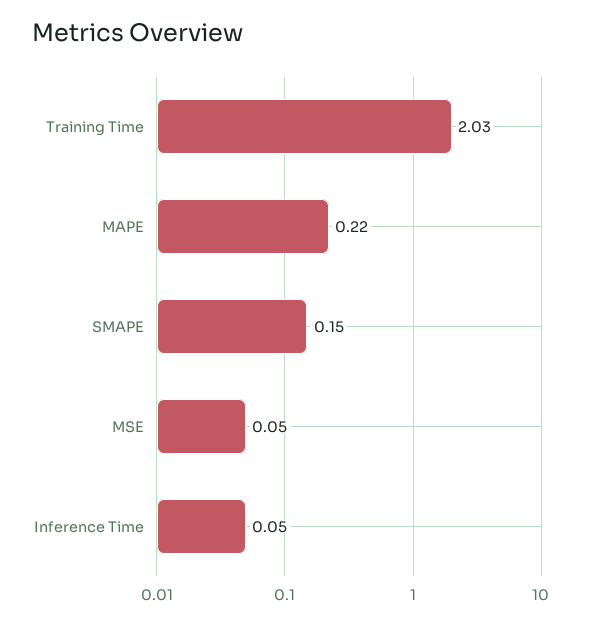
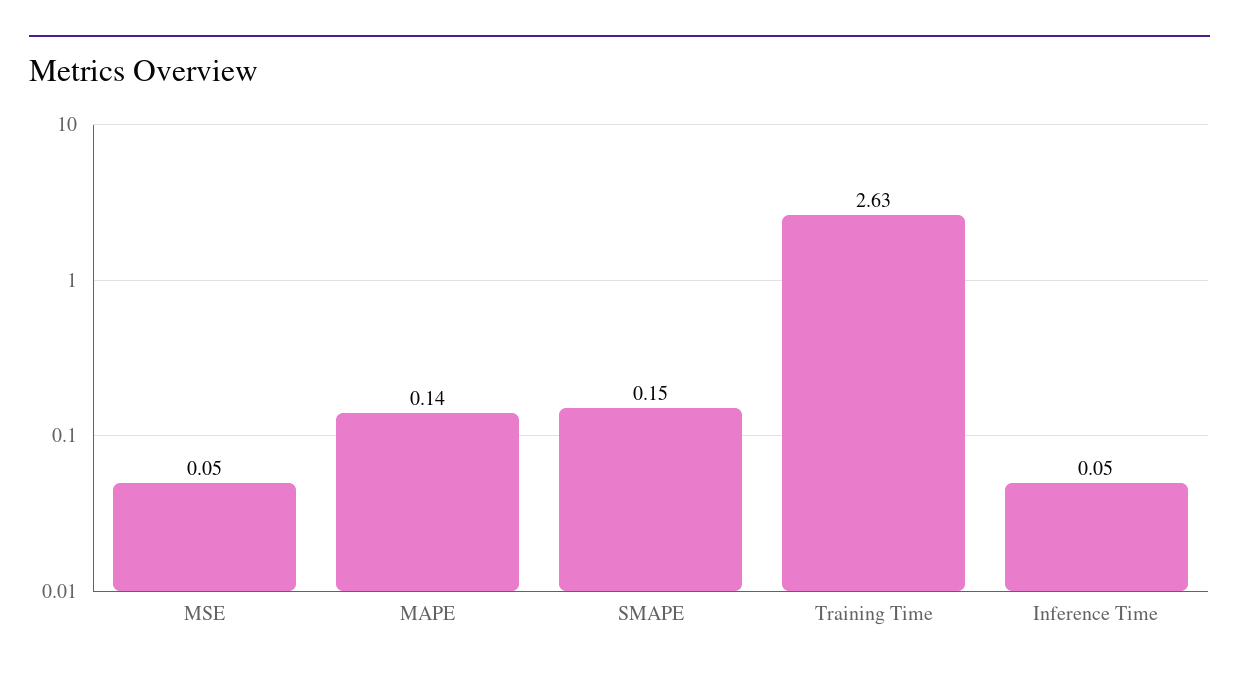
Training Time: 2.03 -> 2.63
MAPE: 0.22 -> 0.14

